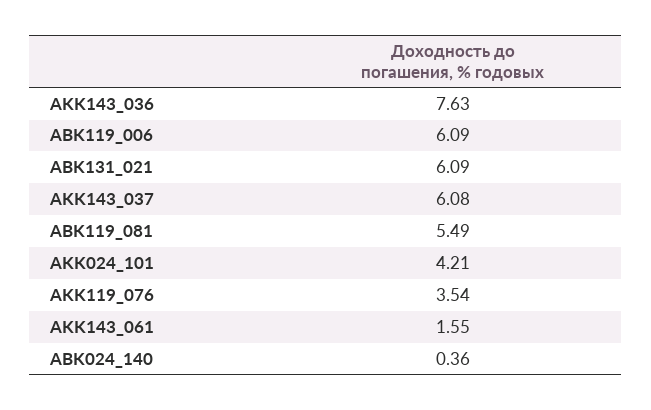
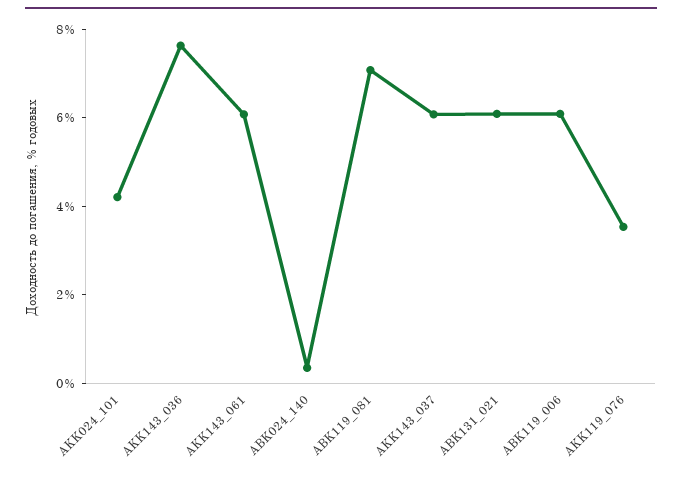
ABK119_081: 5.49 -> 7
AKK143_061: 1.55 -> 6

